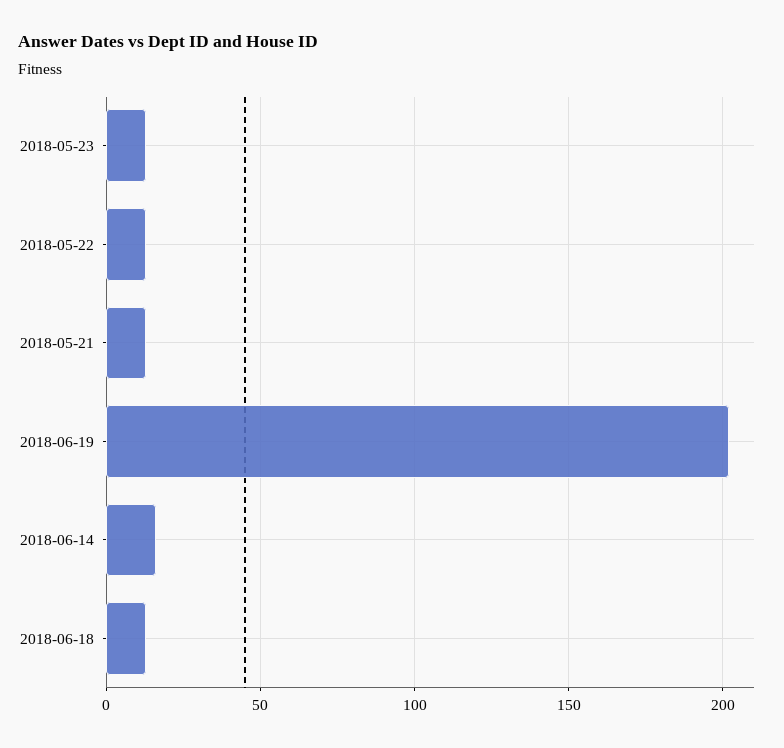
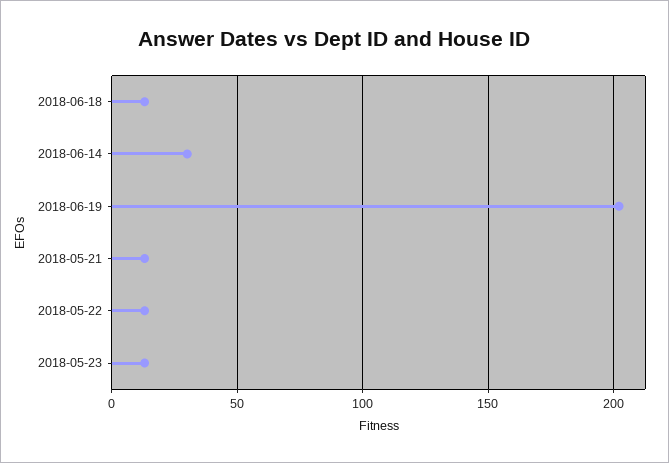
2018-06-14: 15 -> 30

